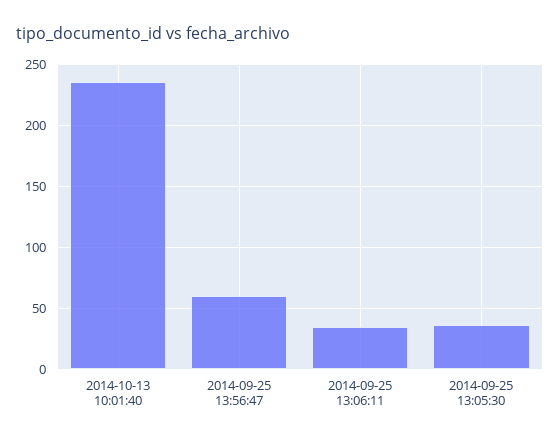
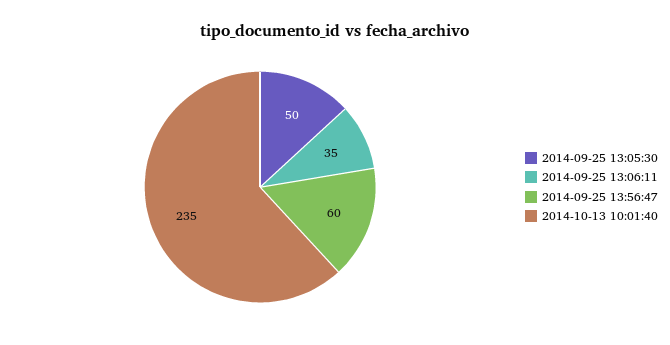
2014-09-25 13:05:30: 35 -> 50

